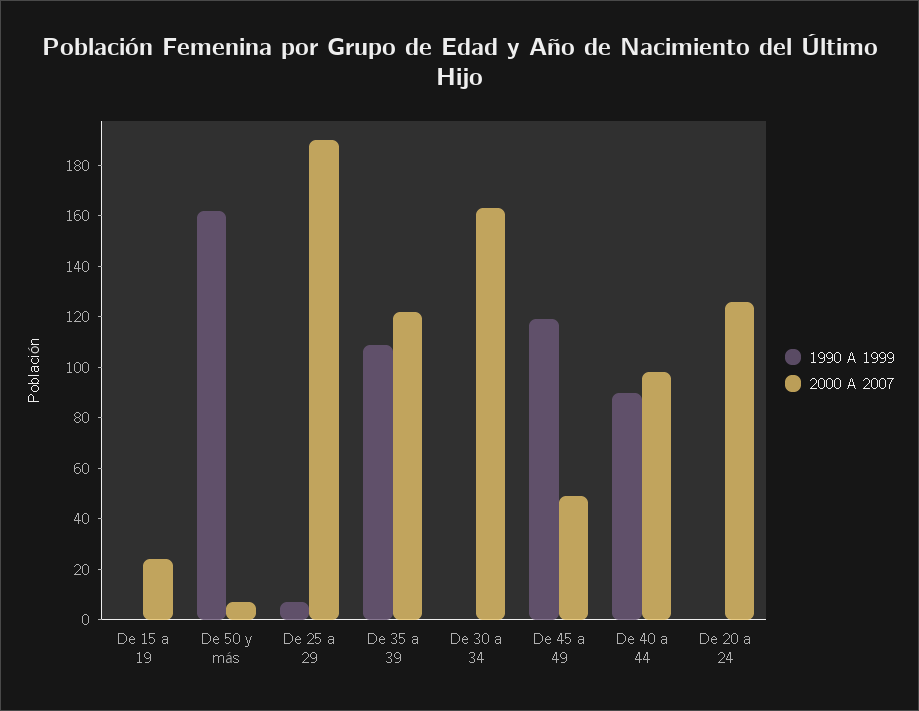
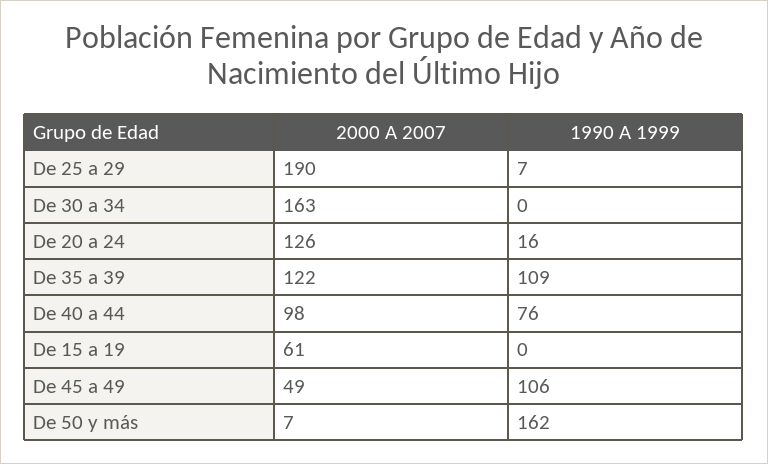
2000 A 2007, De 15 a 19: 25 -> 61
1990 A 1999, De 45 a 49: 120 -> 106
1990 A 1999, De 40 a 44: 90 -> 76
1990 A 1999, De 20 a 24: 0 -> 16

